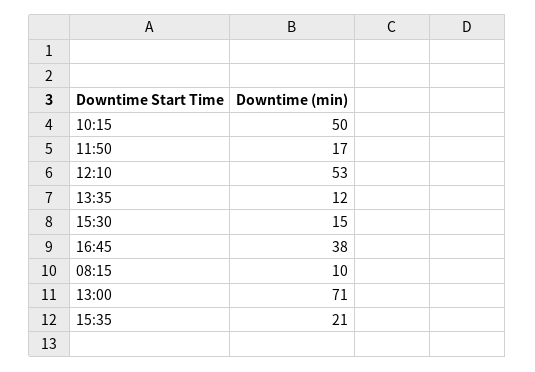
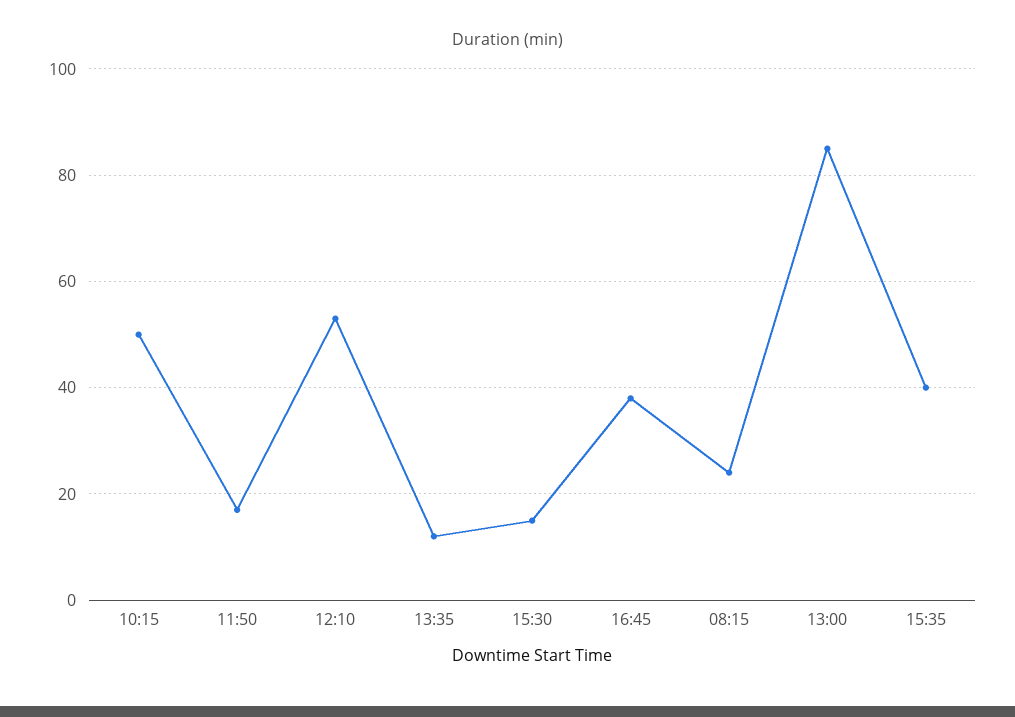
08:15: 10 -> 25
13:00: 71 -> 85
15:35: 21 -> 40

